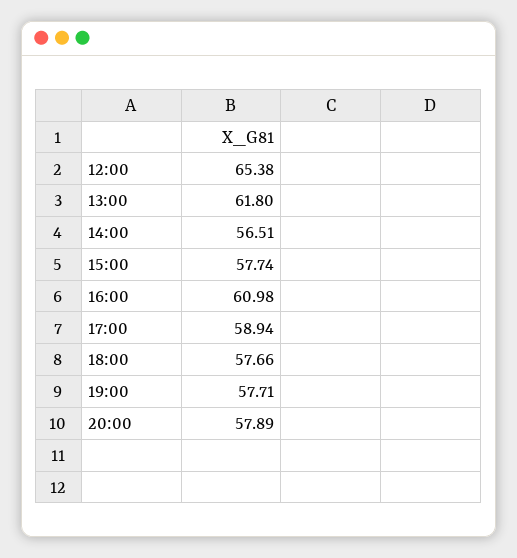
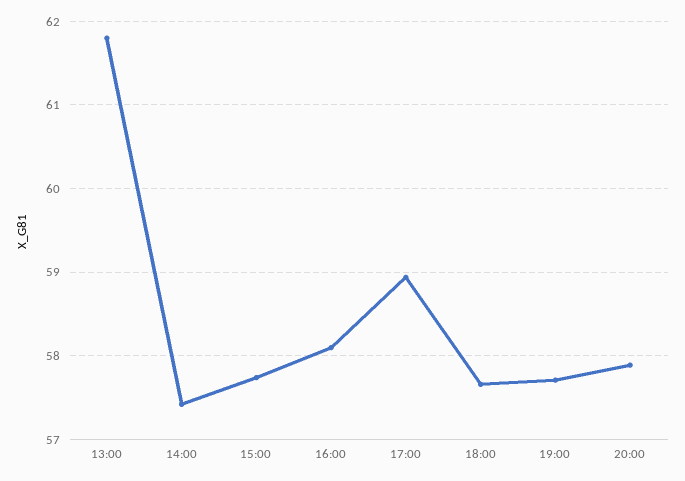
12:00: 65.38 -> none
14:00: 56.51 -> 57.4
16:00: 60.98 -> 58.1

